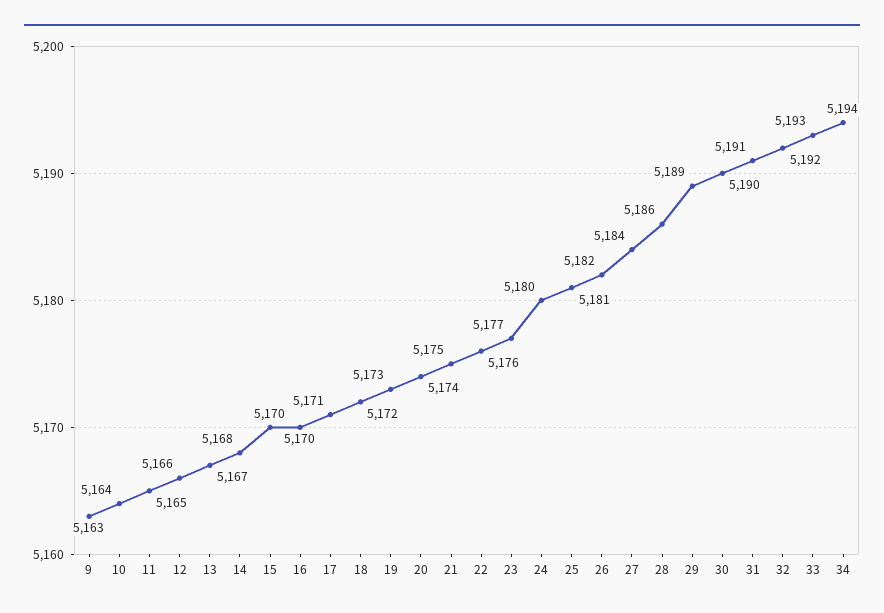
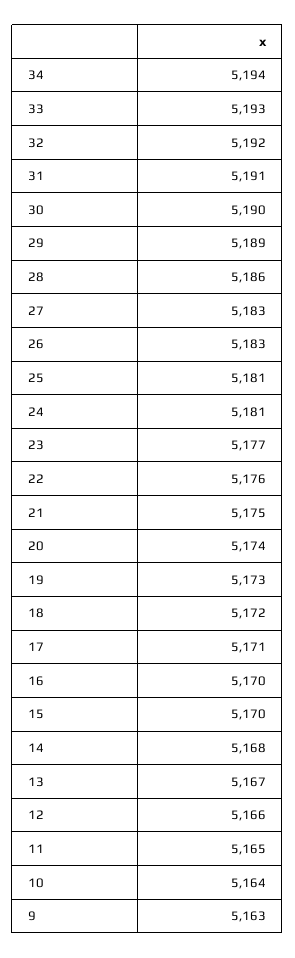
24: 5180 -> 5181
26: 5182 -> 5183
27: 5184 -> 5183

